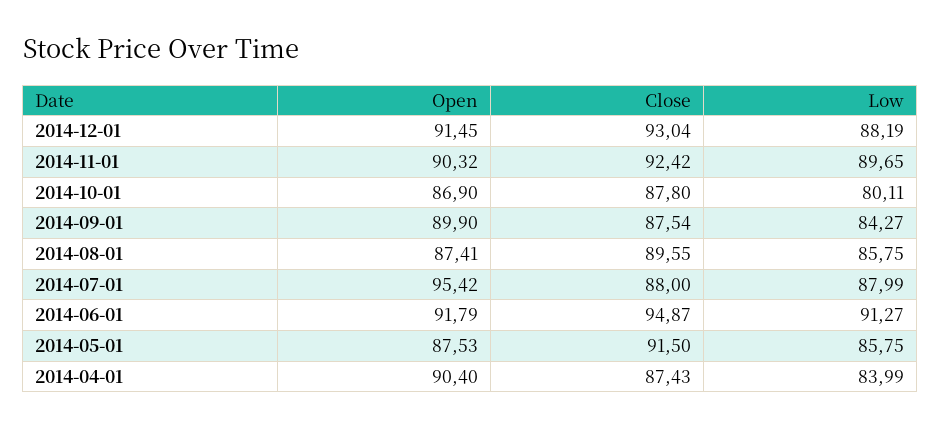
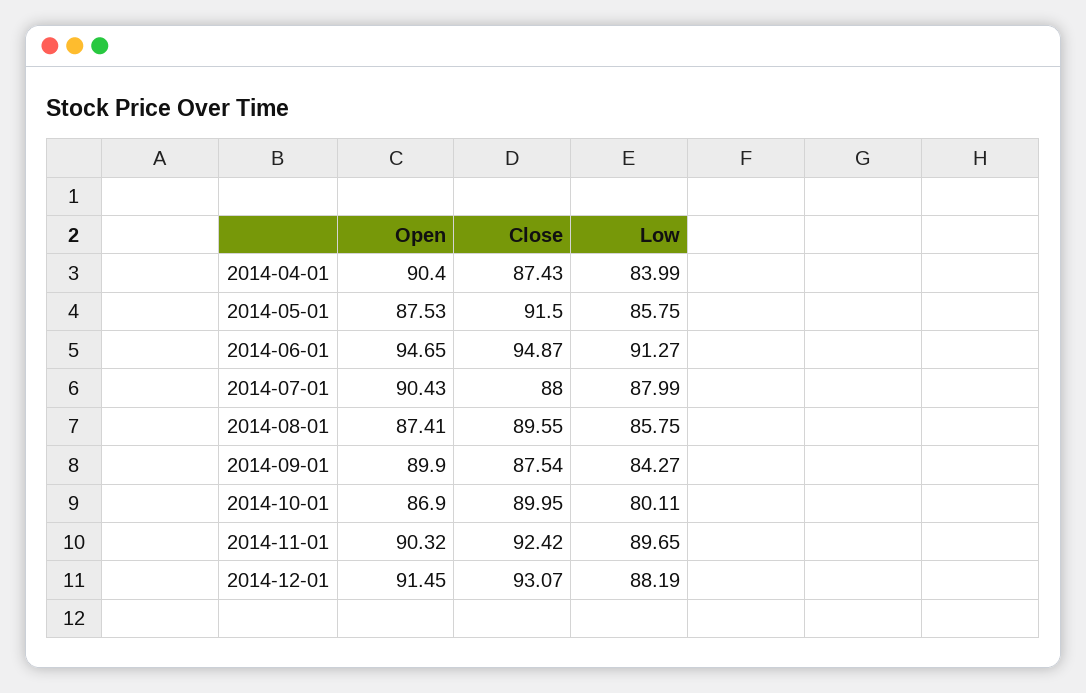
Close, 2014-12-01: 93.04 -> 93.07
Close, 2014-10-01: 87.8 -> 89.95
Open, 2014-07-01: 95.42 -> 90.43
Open, 2014-06-01: 91.79 -> 94.65

